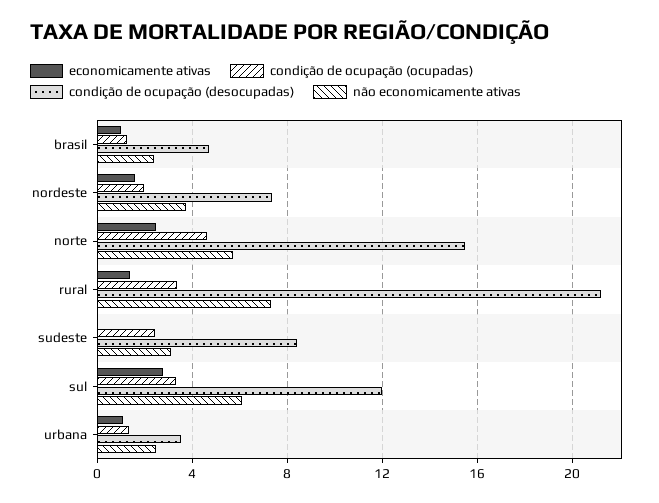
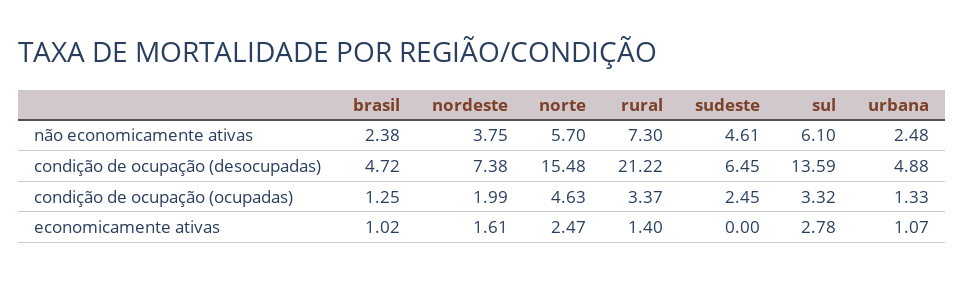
condição de ocupação (desocupadas), sudeste: 8.5 -> 6.45
não economicamente ativas, sudeste: 3 -> 4.61
condição de ocupação (desocupadas), sul: 12 -> 13.59
condição de ocupação (desocupadas), urbana: 3.5 -> 4.88

